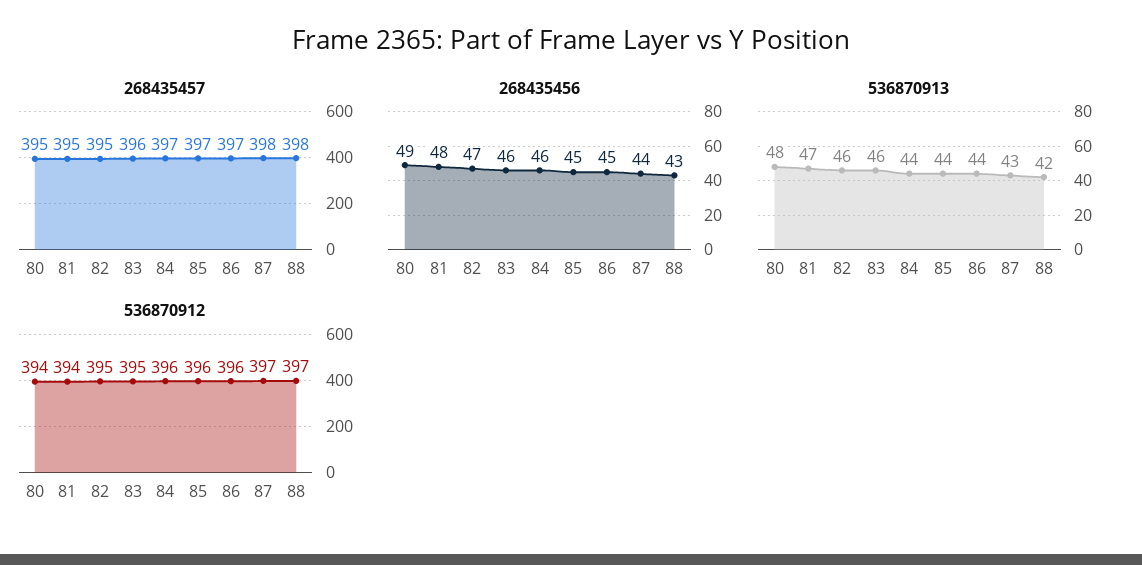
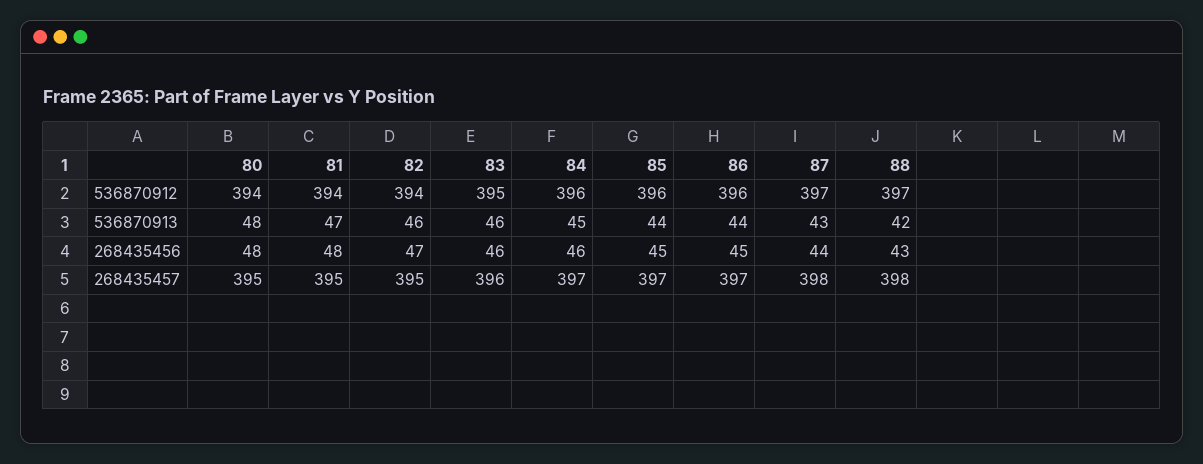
268435456, 80: 49 -> 48
536870913, 84: 44 -> 45
536870912, 82: 395 -> 394

